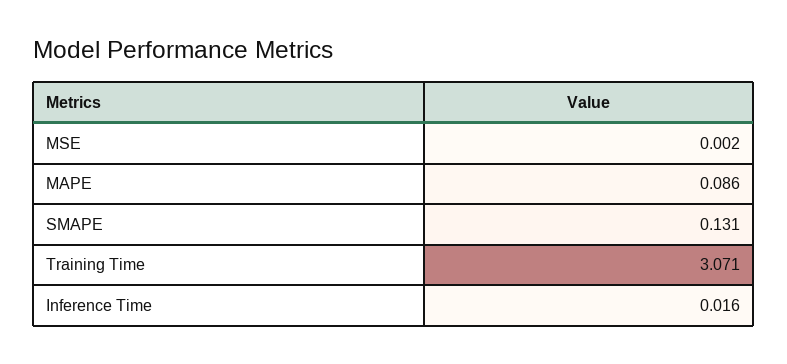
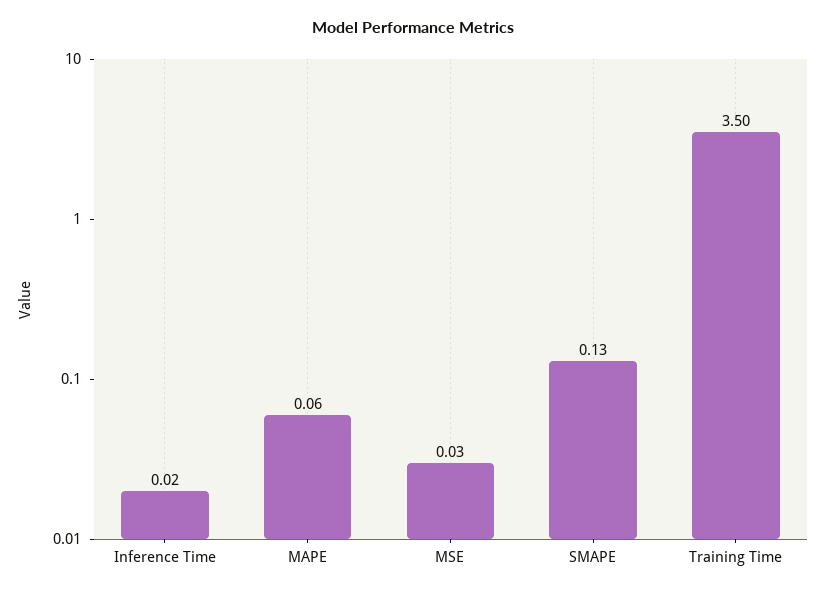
MSE: 0.002 -> 0.03
MAPE: 0.086 -> 0.06
Training Time: 3.071 -> 3.5

